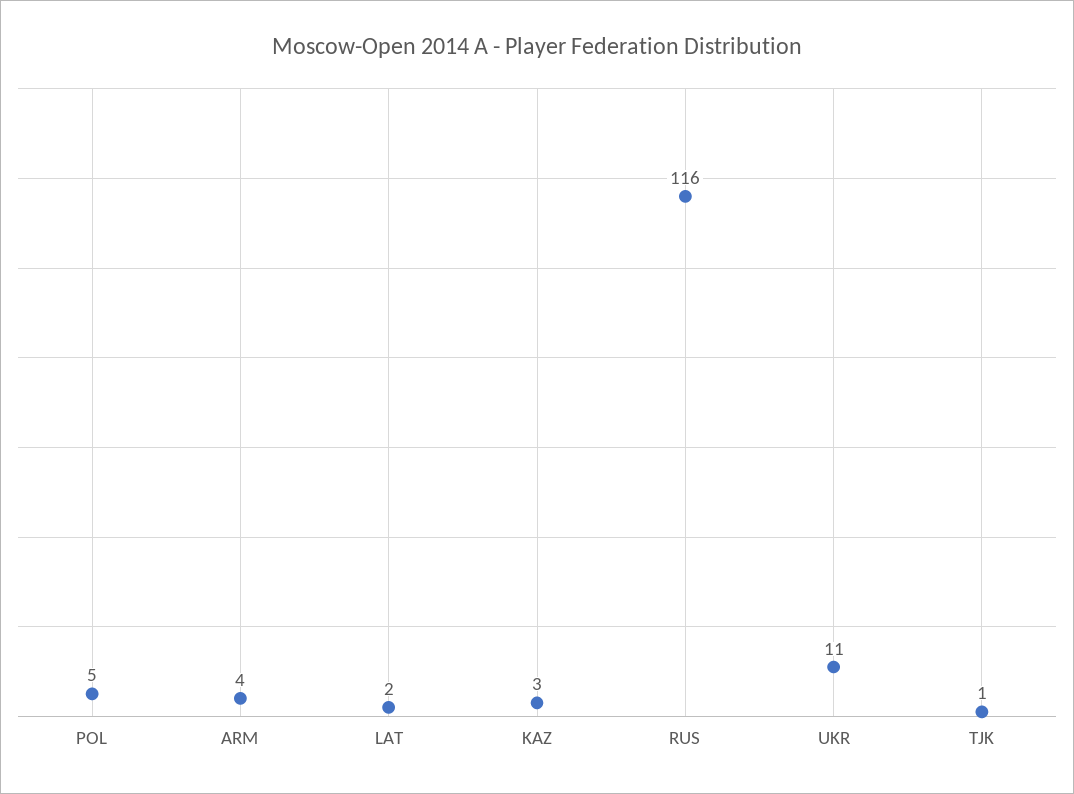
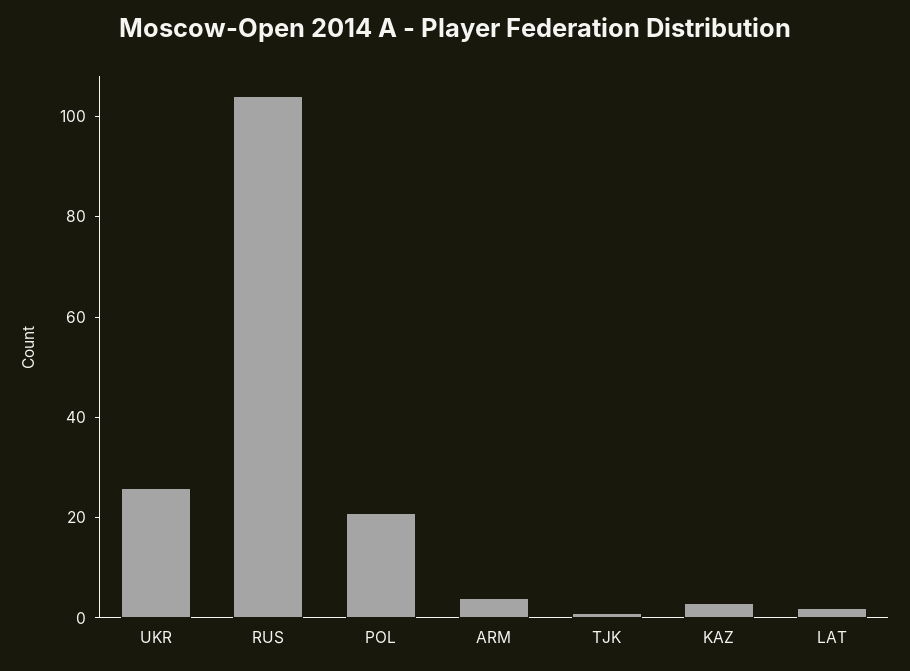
POL: 5 -> 20
RUS: 116 -> 105
UKR: 11 -> 25

